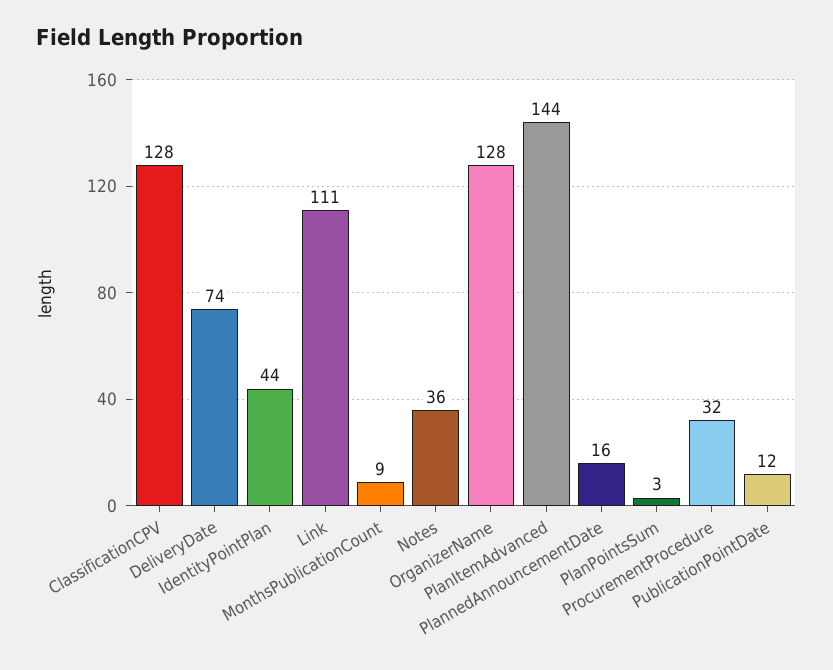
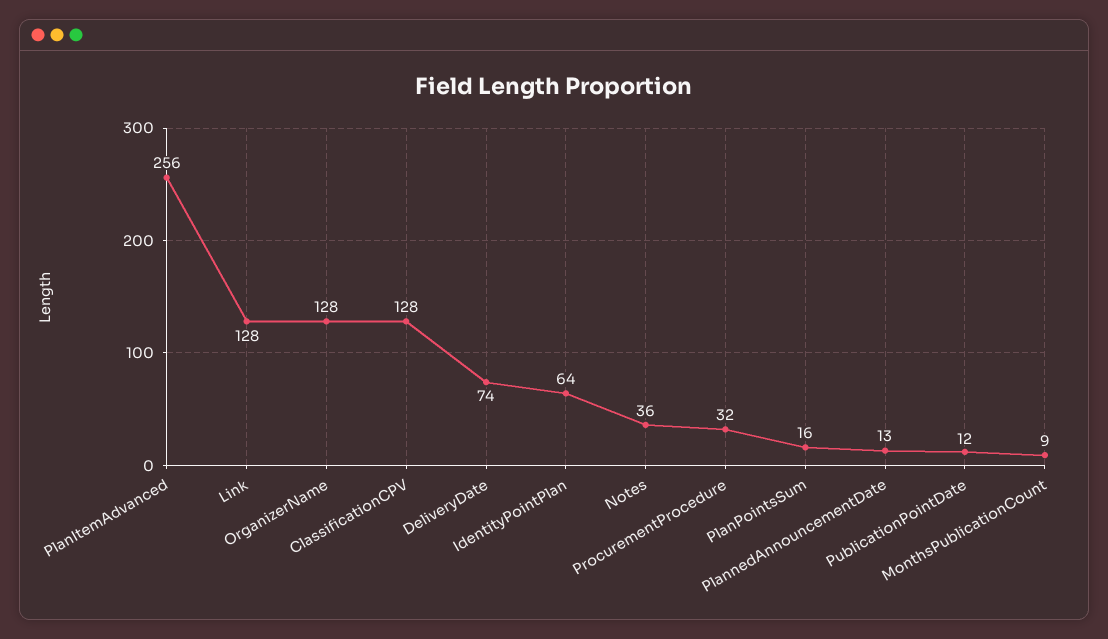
IdentityPointPlan: 44 -> 64
Link: 111 -> 128
PlanItemAdvanced: 144 -> 256
PlannedAnnouncementDate: 16 -> 13
PlanPointsSum: 3 -> 16

